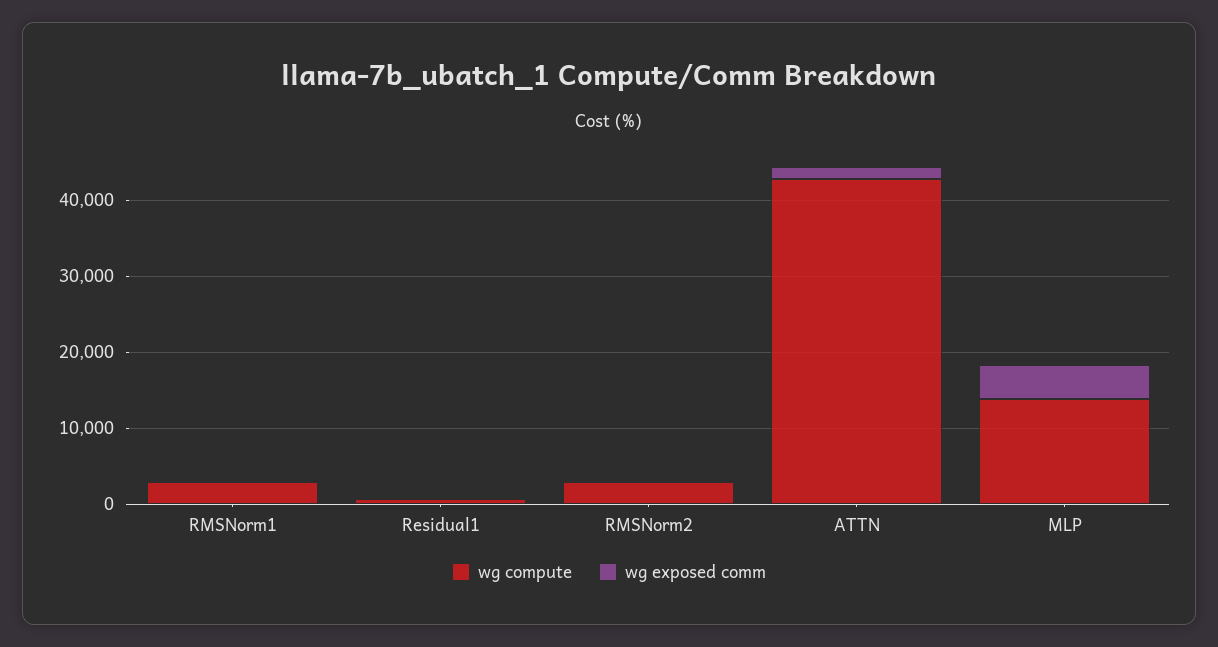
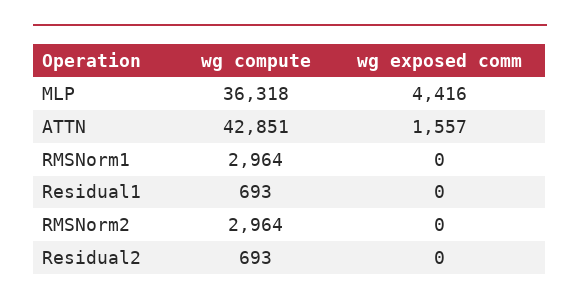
wg compute, MLP: 14000 -> 36318
wg compute, Residual2: none -> 693
wg exposed comm, Residual2: none -> 0

